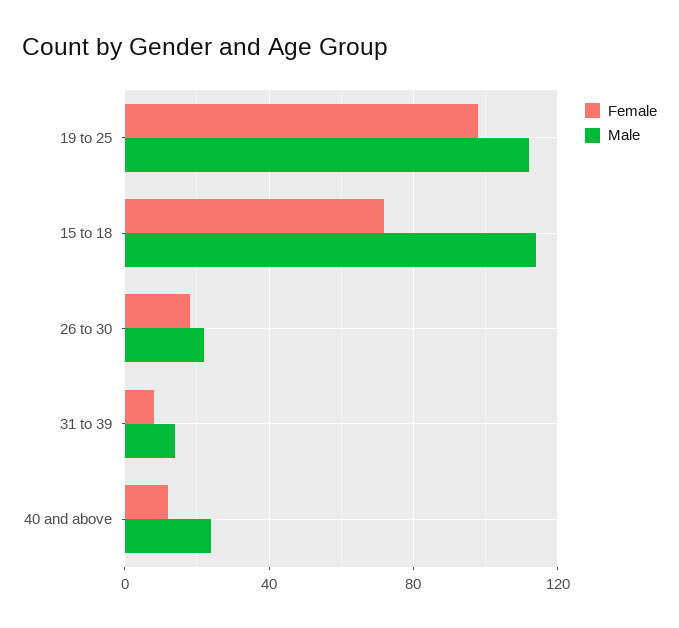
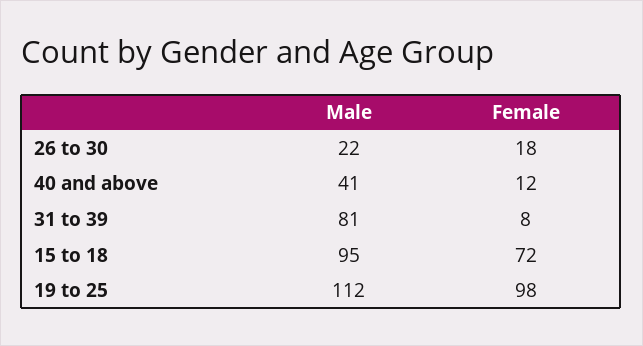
Male, 15 to 18: 115 -> 95
Male, 31 to 39: 15 -> 81
Male, 40 and above: 25 -> 41

